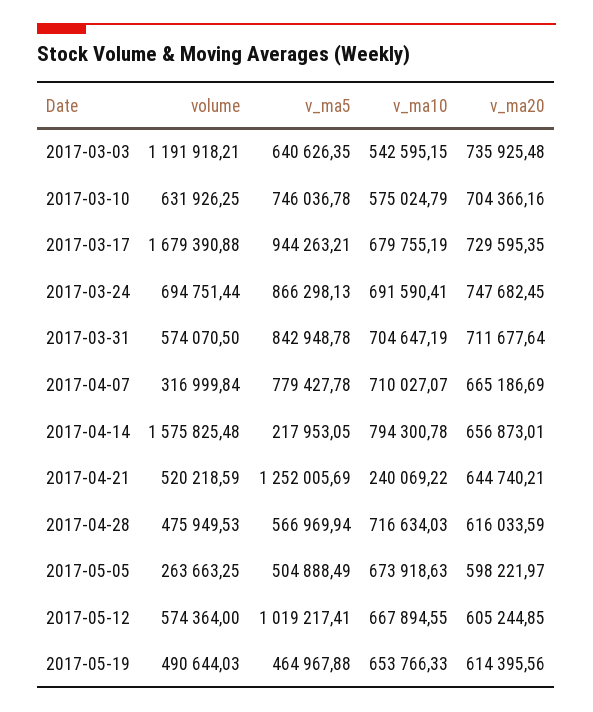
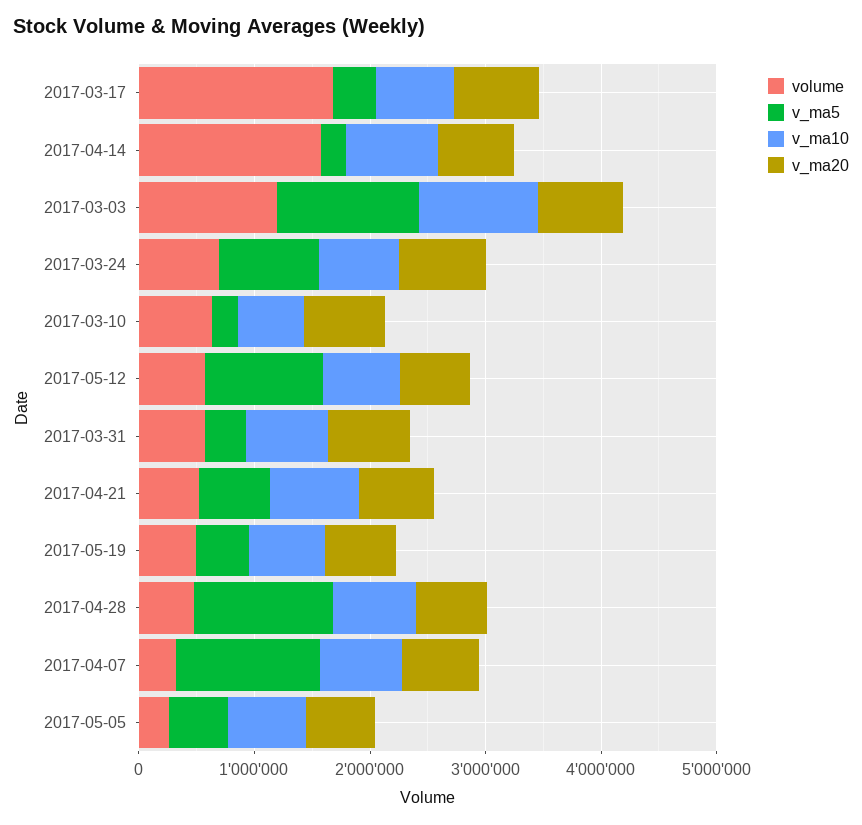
v_ma5, 2017-03-03: 640626.35 -> 1200000
v_ma10, 2017-03-03: 542595.15 -> 1000000
v_ma5, 2017-03-10: 746036.78 -> 200000
v_ma5, 2017-03-17: 944263.21 -> 400000
v_ma5, 2017-03-31: 842948.78 -> 400000
v_ma5, 2017-04-07: 779427.78 -> 1200000
v_ma5, 2017-04-21: 1252005.69 -> 600000
v_ma10, 2017-04-21: 240069.22 -> 800000
v_ma5, 2017-04-28: 566969.94 -> 1200000

